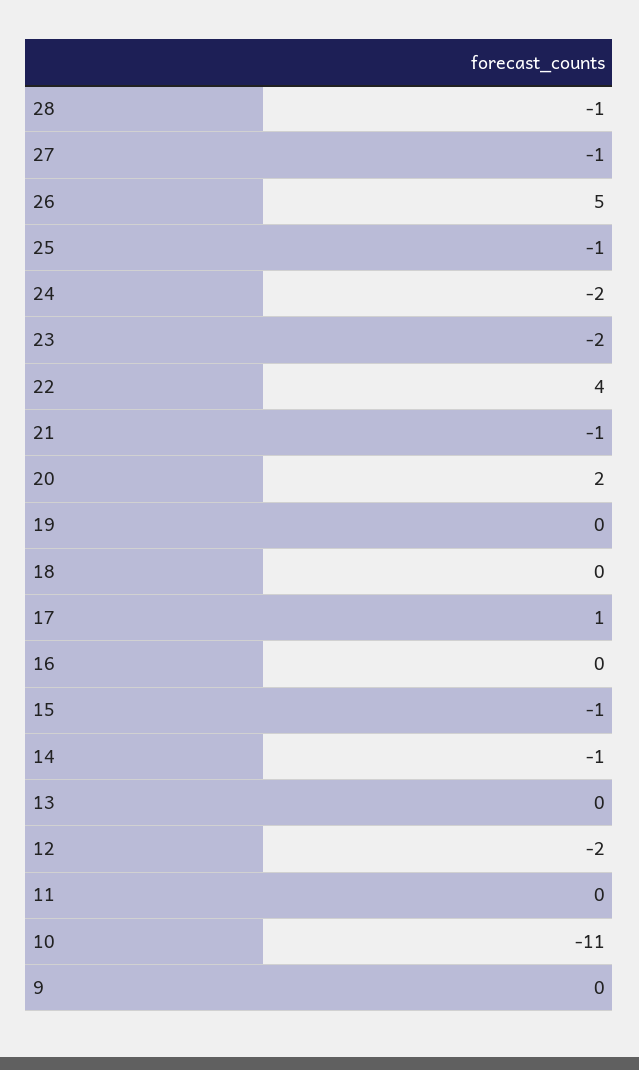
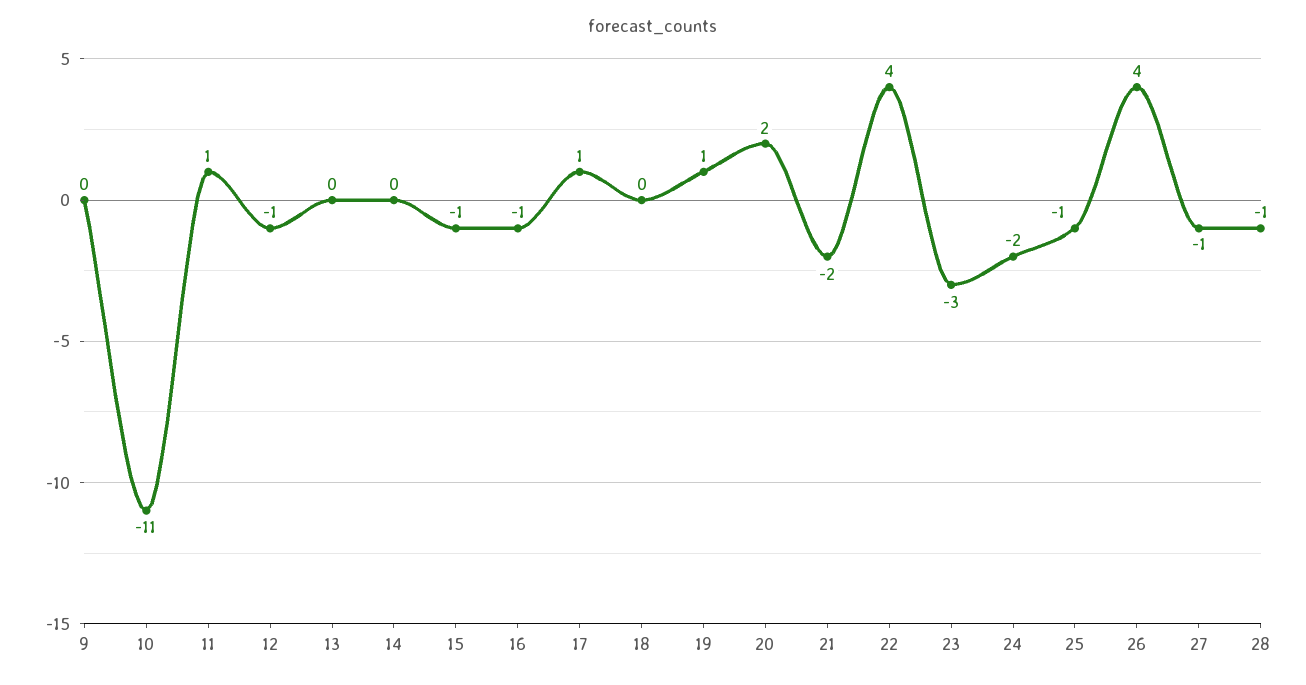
26: 5 -> 4
23: -2 -> -3
21: -1 -> -2
19: 0 -> 1
16: 0 -> -1
14: -1 -> 0
12: -2 -> -1
11: 0 -> 1

